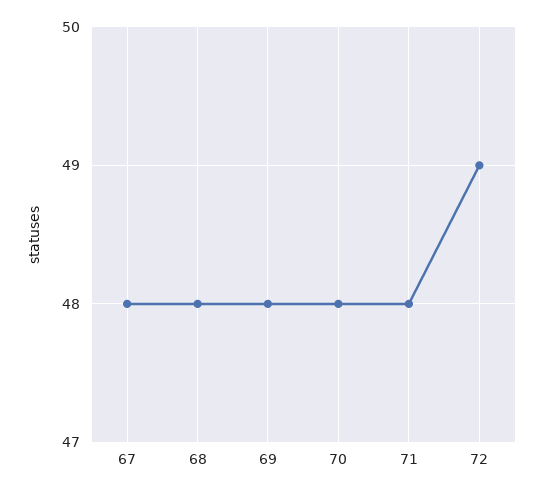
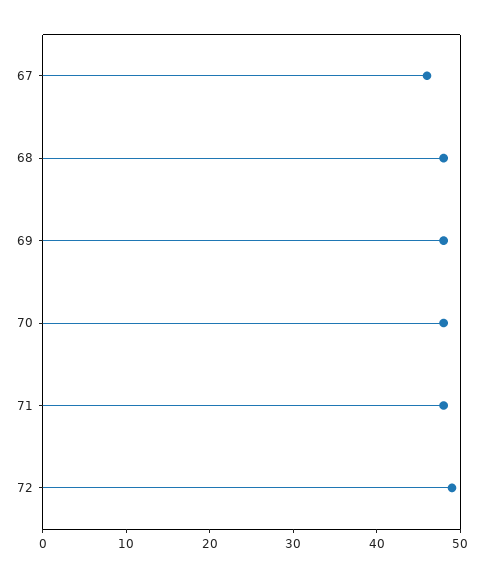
67: 48 -> 46

